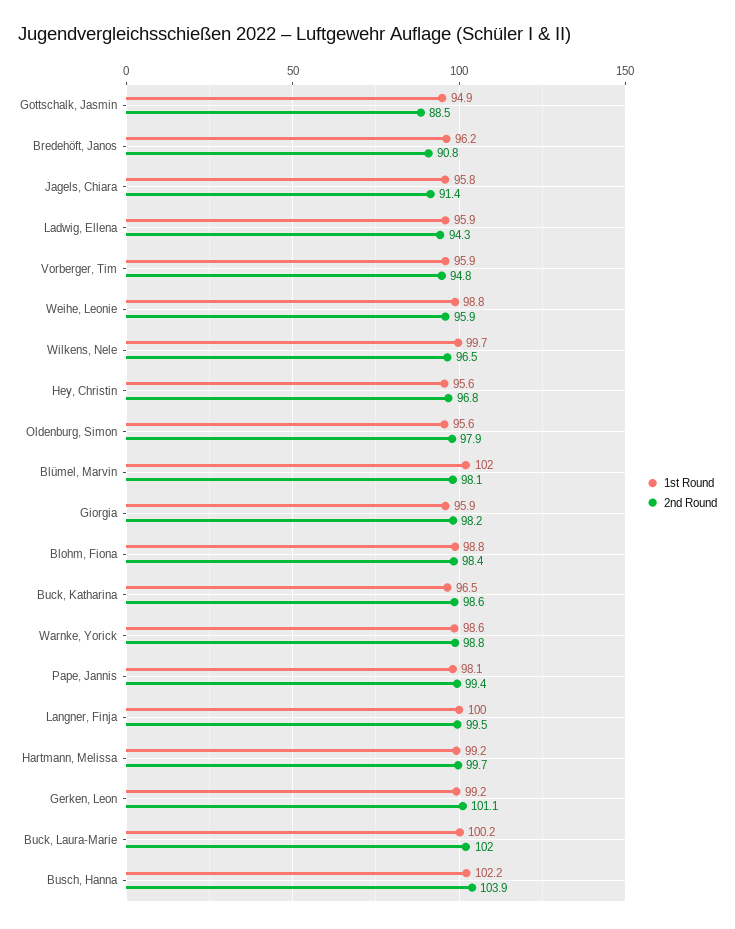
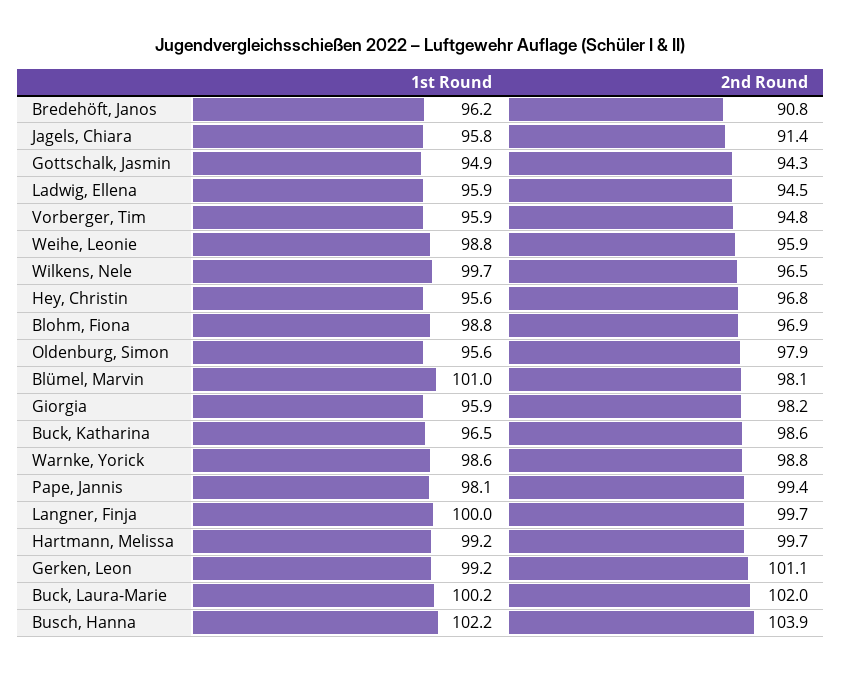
2nd Round, Gottschalk, Jasmin: 88.5 -> 94.3
2nd Round, Ladwig, Ellena: 94.3 -> 94.5
1st Round, Blümel, Marvin: 102 -> 101
2nd Round, Blohm, Fiona: 98.4 -> 96.9
2nd Round, Langner, Finja: 99.5 -> 99.7

